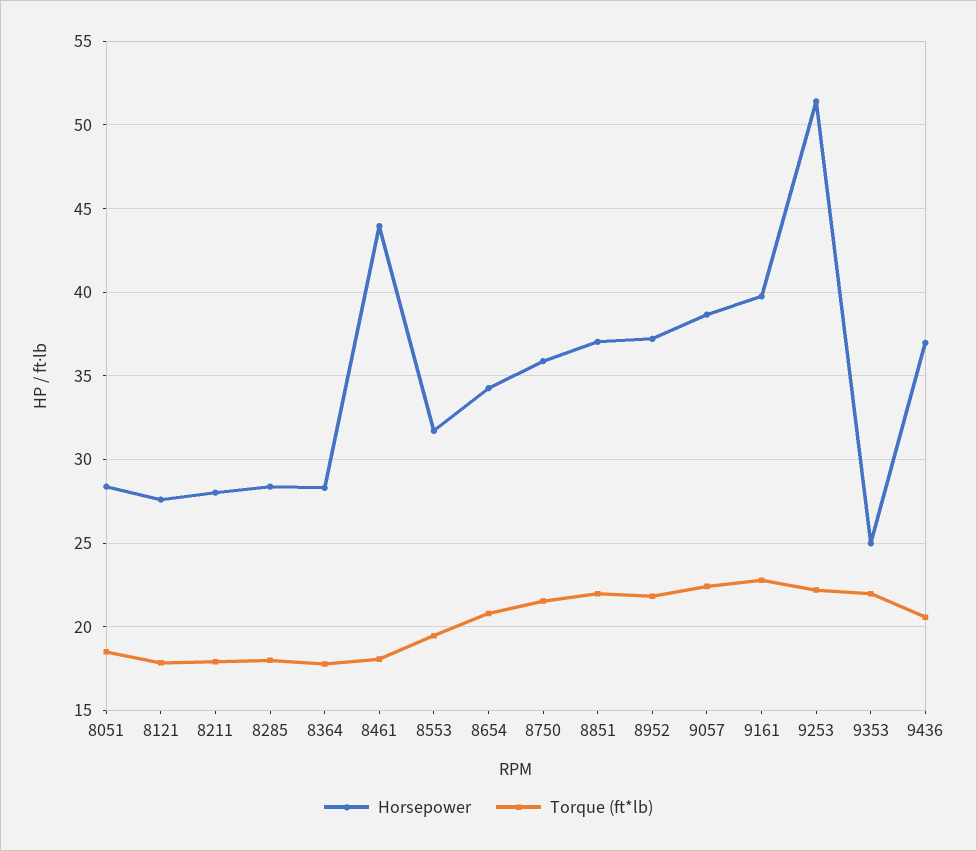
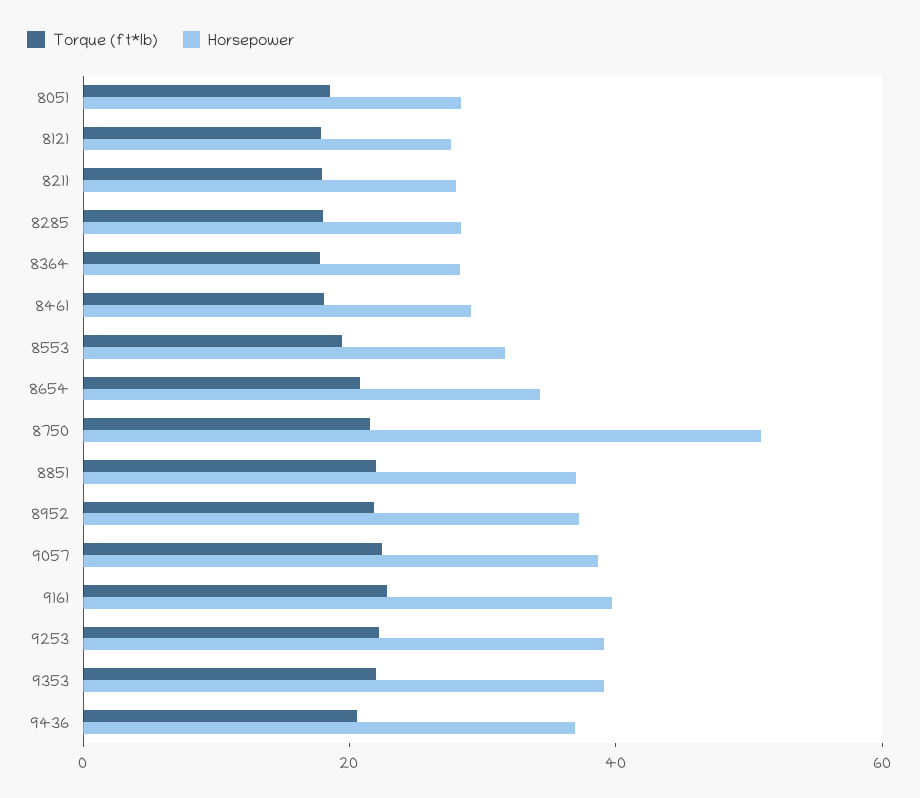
Horsepower, 8461: 44 -> 30
Horsepower, 8750: 36 -> 50
Horsepower, 9253: 51.5 -> 40
Horsepower, 9353: 25 -> 40

